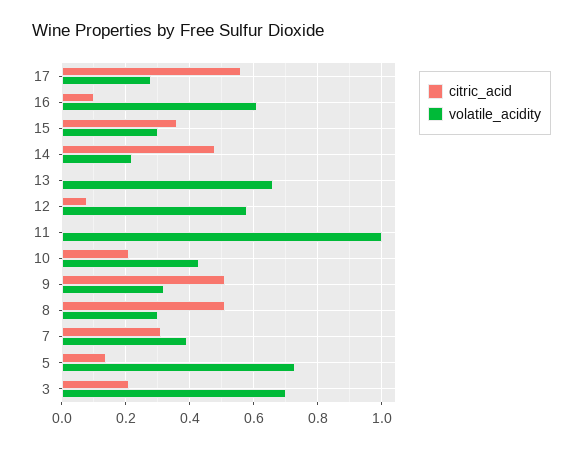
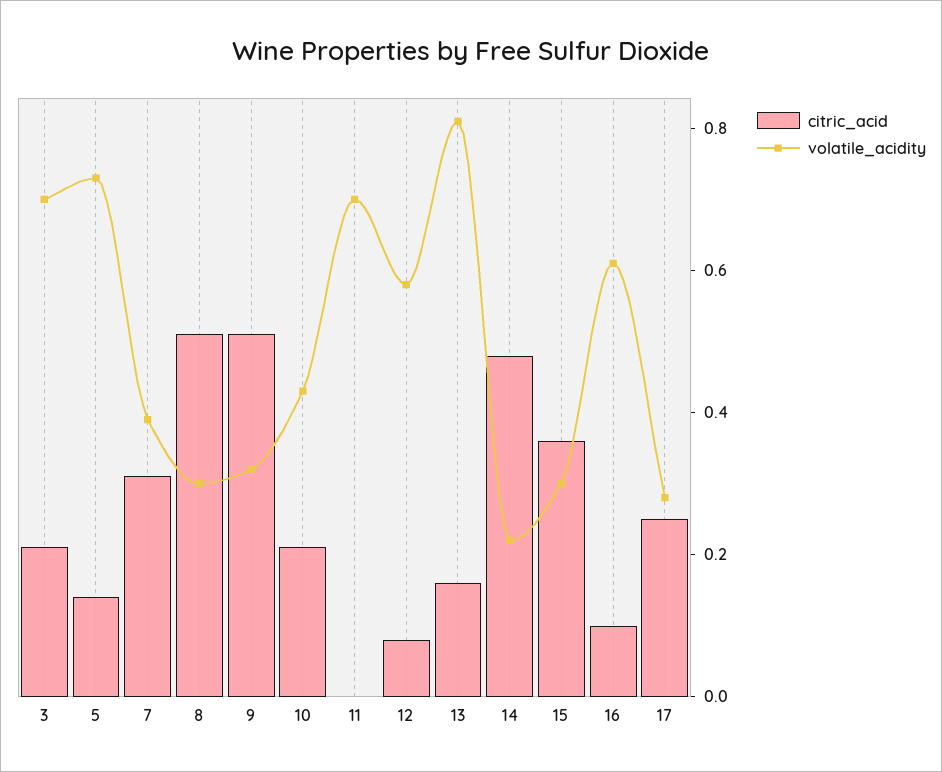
citric_acid, 17: 0.55 -> 0.25
citric_acid, 13: 0 -> 0.15
volatile_acidity, 13: 0.65 -> 0.8
volatile_acidity, 11: 1 -> 0.7

